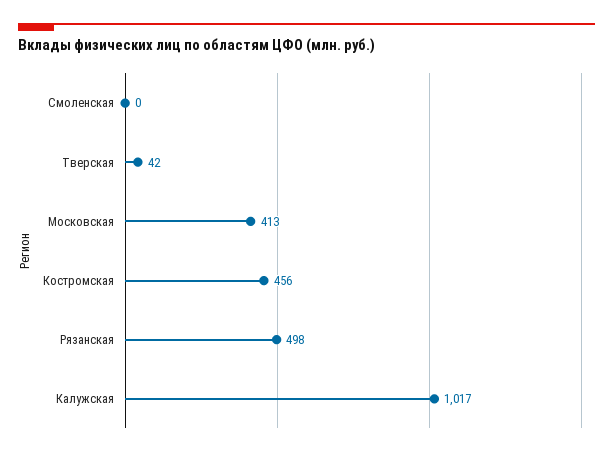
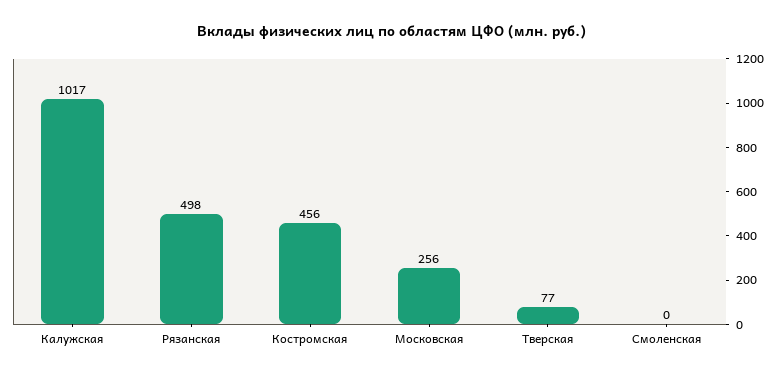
Тверская: 42 -> 77
Московская: 413 -> 256

